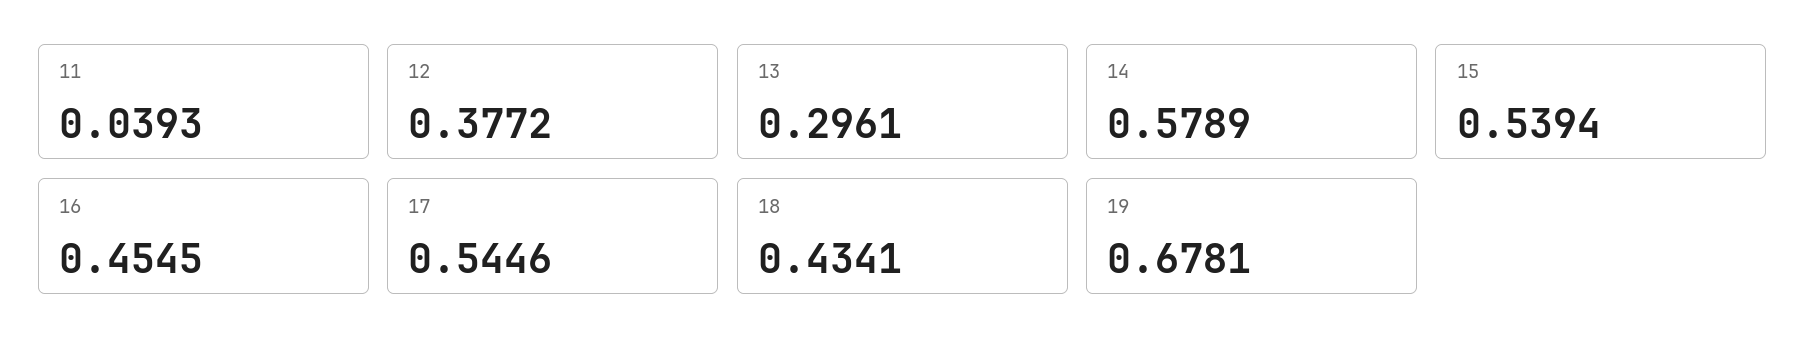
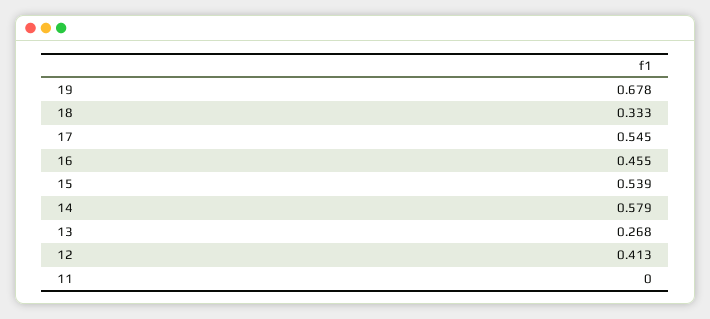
11: 0.0393 -> 0
12: 0.3772 -> 0.413
13: 0.2961 -> 0.268
18: 0.4341 -> 0.333

